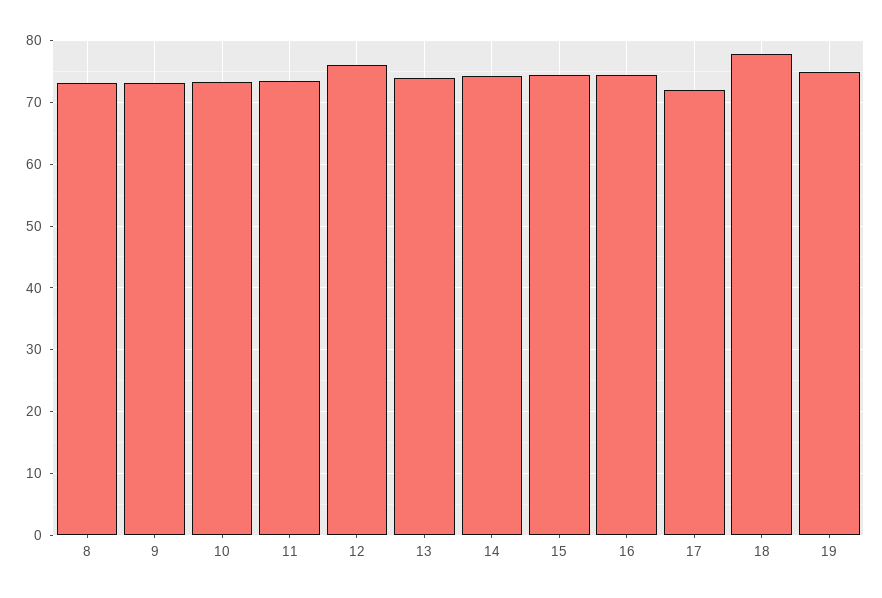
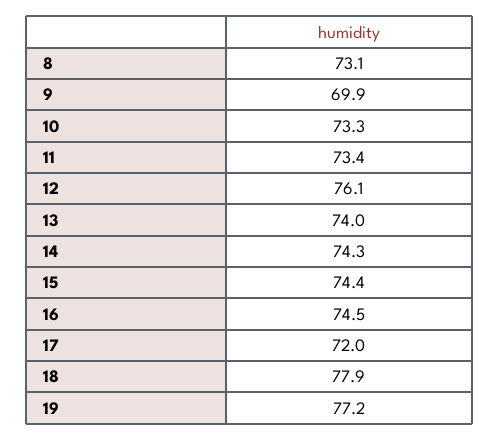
9: 73 -> 69.9
19: 75 -> 77.2

